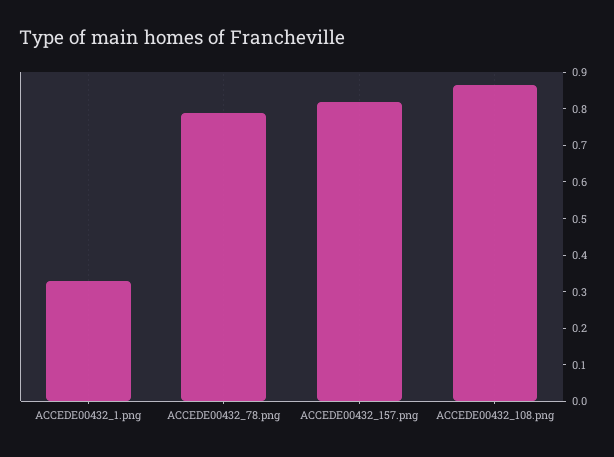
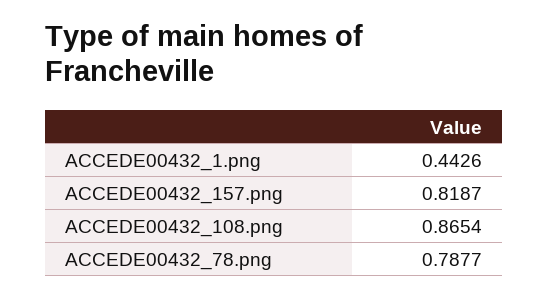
ACCEDE00432_1.png: 0.325 -> 0.4426

